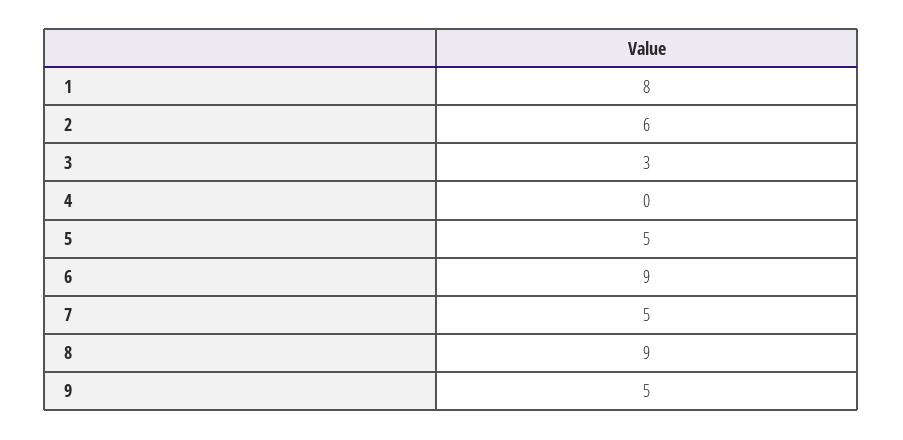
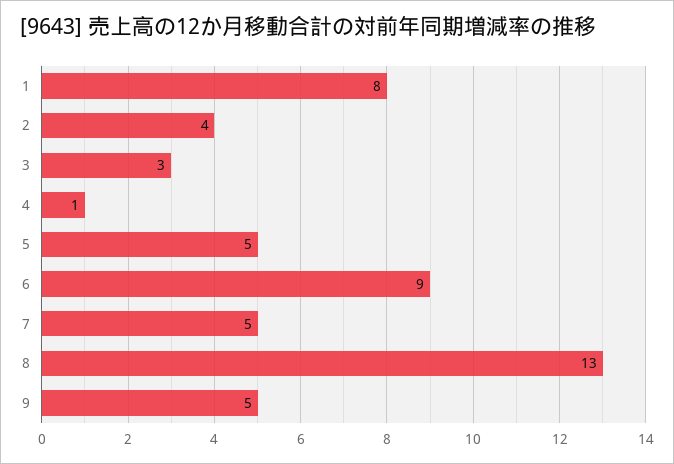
2: 6 -> 4
4: 0 -> 1
8: 9 -> 13

